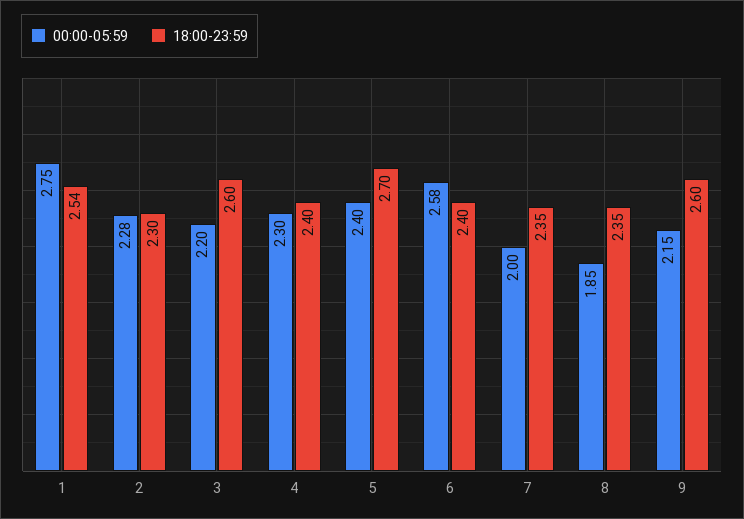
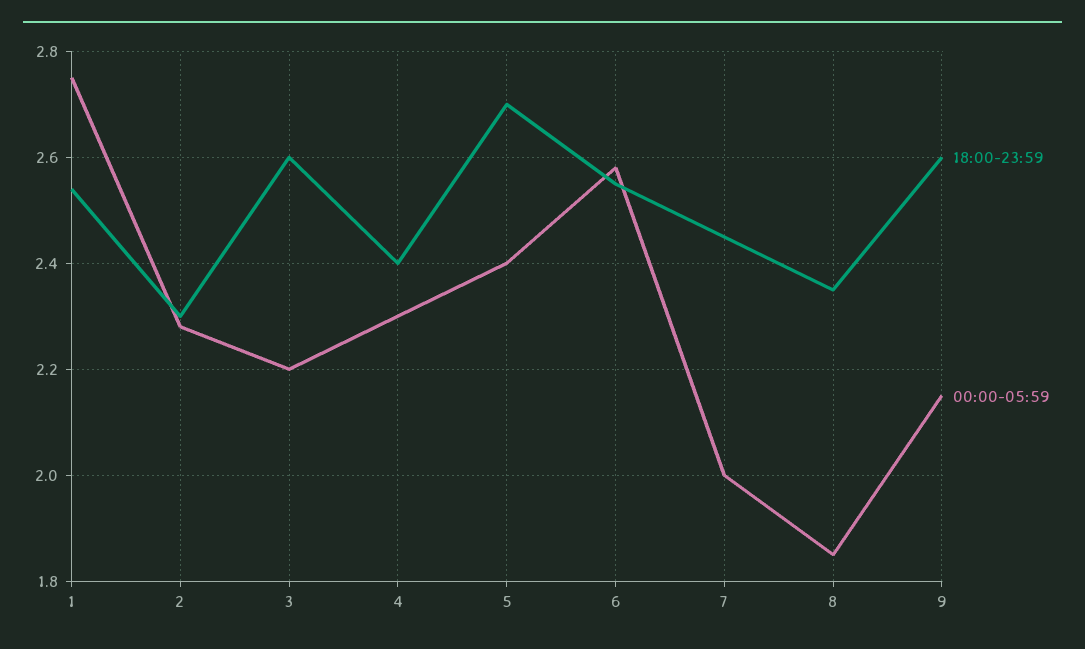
18:00-23:59, 6: 2.4 -> 2.55
18:00-23:59, 7: 2.35 -> 2.45

